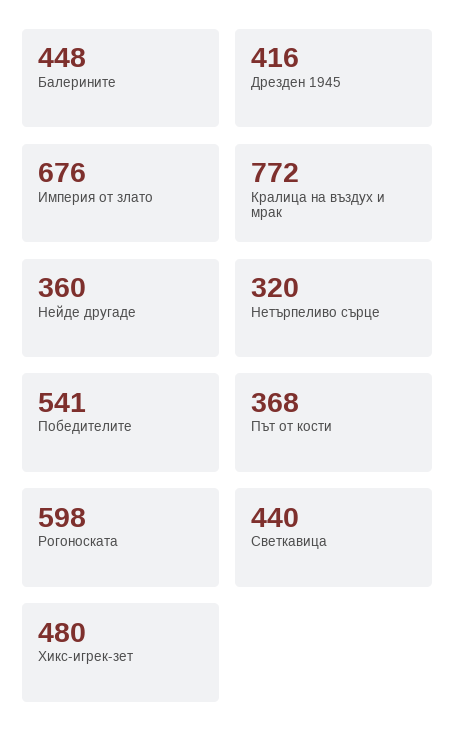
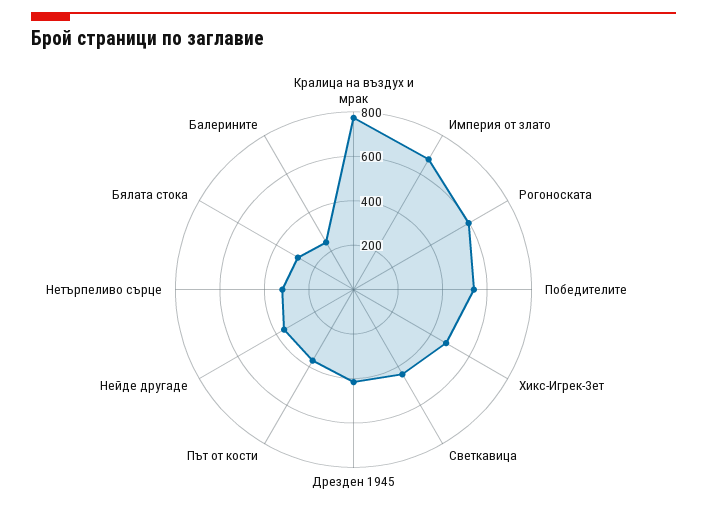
Балерините: 448 -> 250
Бялата стока: none -> 300

